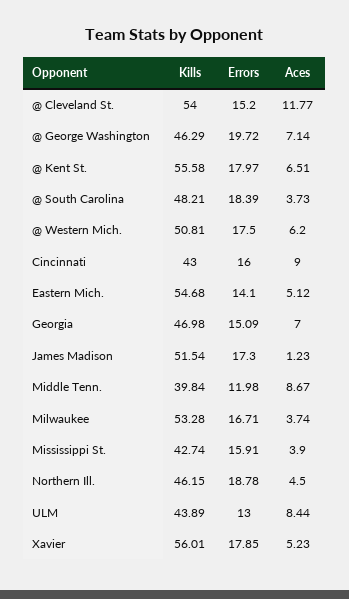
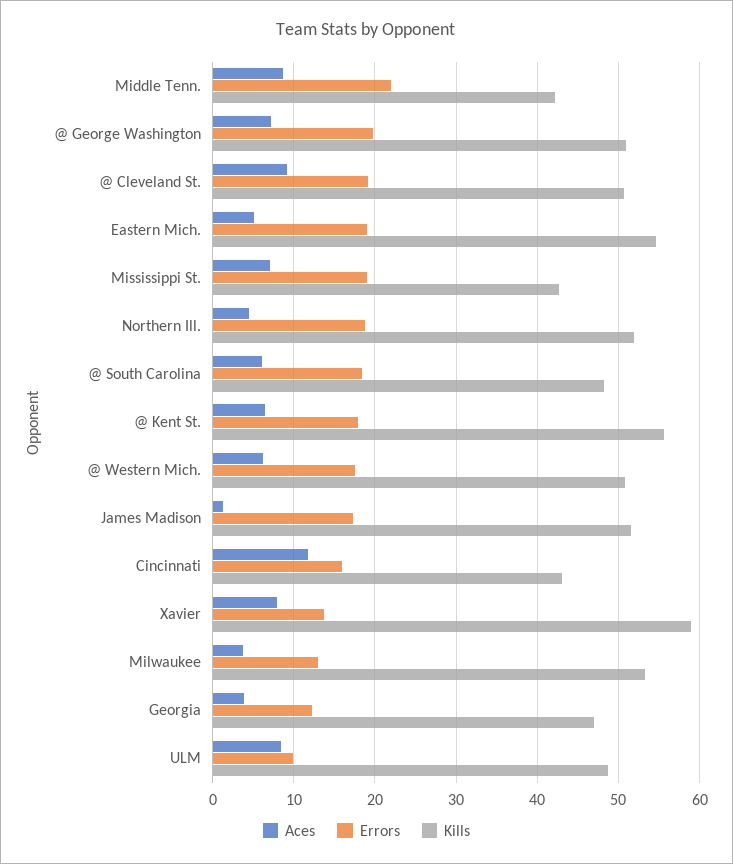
Kills, @ Cleveland St.: 54 -> 51
Errors, @ Cleveland St.: 15.2 -> 19
Aces, @ Cleveland St.: 11.77 -> 9
Kills, @ George Washington: 46.29 -> 51
Aces, @ South Carolina: 3.73 -> 6
Aces, Cincinnati: 9 -> 12
Errors, Eastern Mich.: 14.1 -> 19
Errors, Georgia: 15.09 -> 12
Aces, Georgia: 7 -> 4
Kills, Middle Tenn.: 39.84 -> 42
Errors, Middle Tenn.: 11.98 -> 22
Errors, Milwaukee: 16.71 -> 13
Errors, Mississippi St.: 15.91 -> 19
Aces, Mississippi St.: 3.9 -> 7
Kills, Northern Ill.: 46.15 -> 52
Kills, ULM: 43.89 -> 49
Errors, ULM: 13 -> 10
Kills, Xavier: 56.01 -> 59
Errors, Xavier: 17.85 -> 14
Aces, Xavier: 5.23 -> 8

